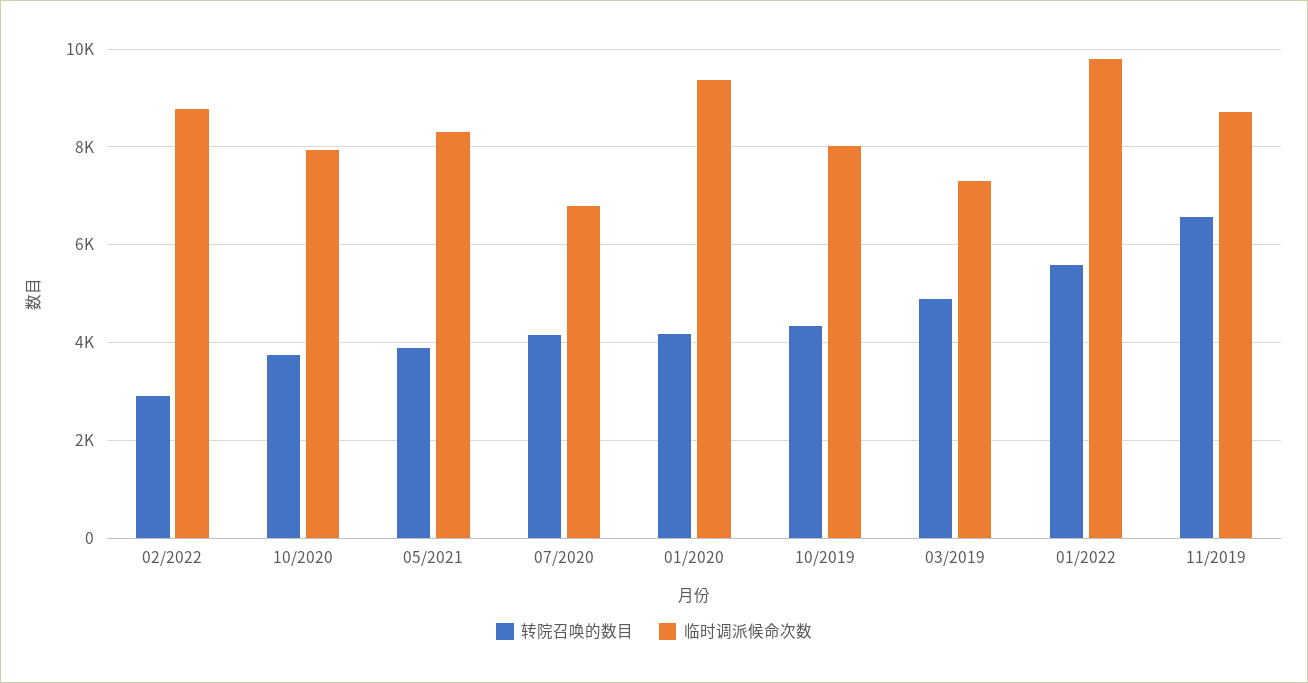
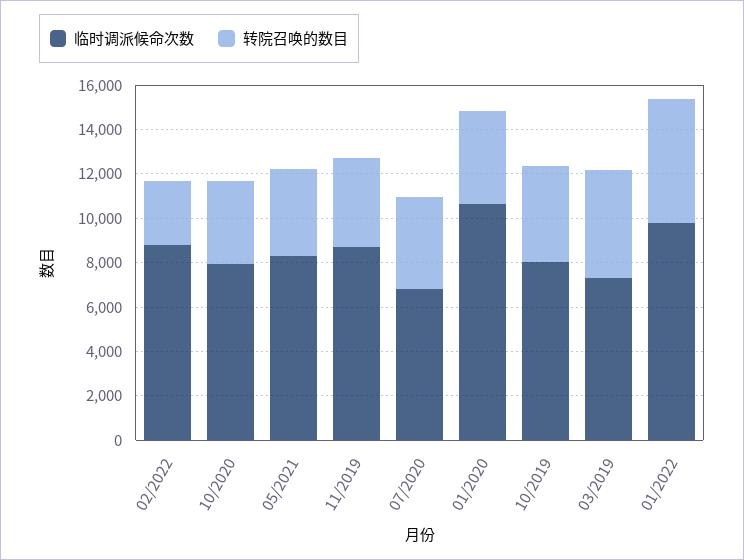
临时调派候命次数, 01/2020: 9400 -> 10500
转院召唤的数目, 11/2019: 6600 -> 4000

